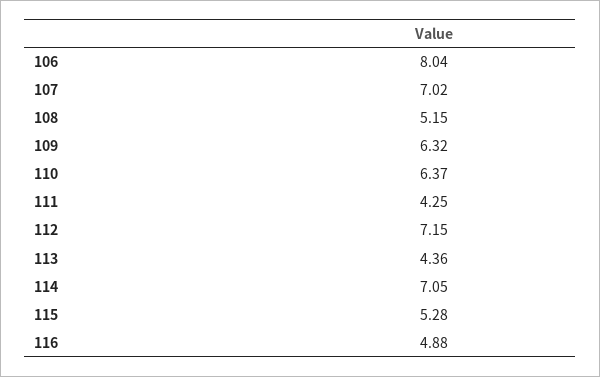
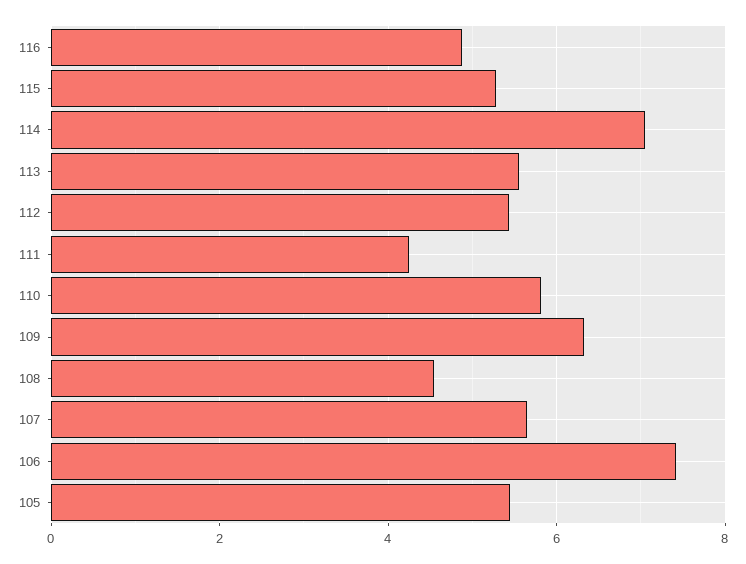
106: 8.04 -> 7.4
107: 7.02 -> 5.6
108: 5.15 -> 4.6
110: 6.37 -> 5.8
112: 7.15 -> 5.4
113: 4.36 -> 5.6
105: none -> 5.4

